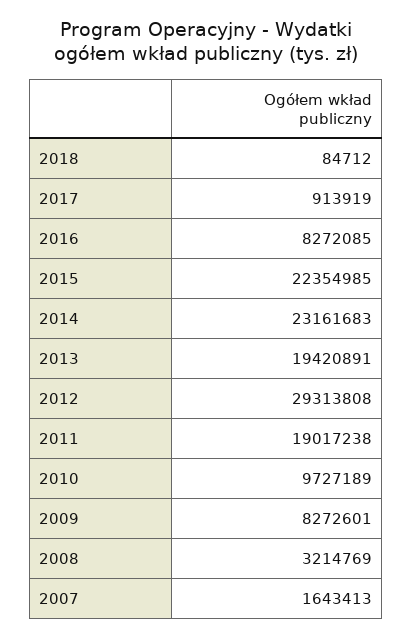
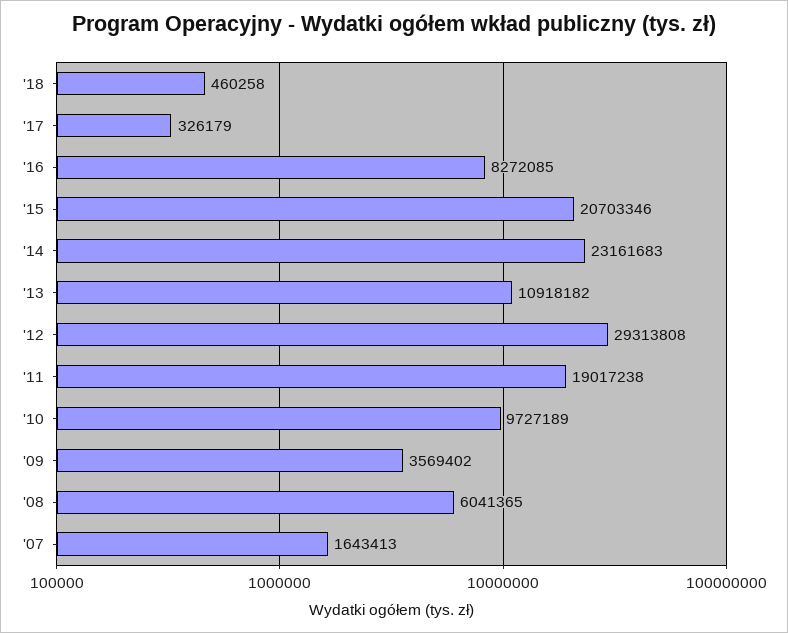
2018: 84712 -> 460258
2017: 913919 -> 326179
2015: 22354985 -> 20703346
2013: 19420891 -> 10918182
2009: 8272601 -> 3569402
2008: 3214769 -> 6041365

